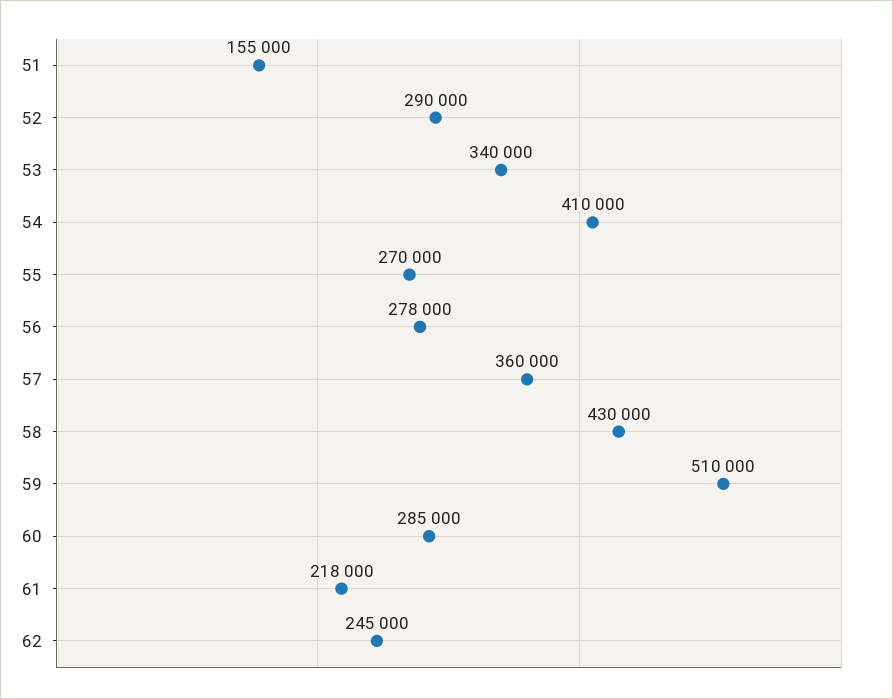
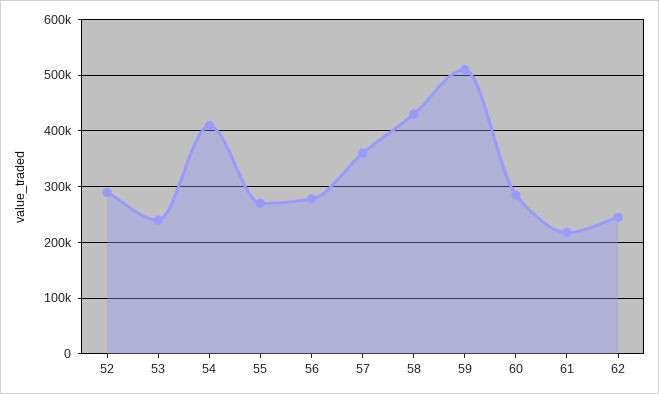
51: 155000 -> none
53: 340000 -> 240000

